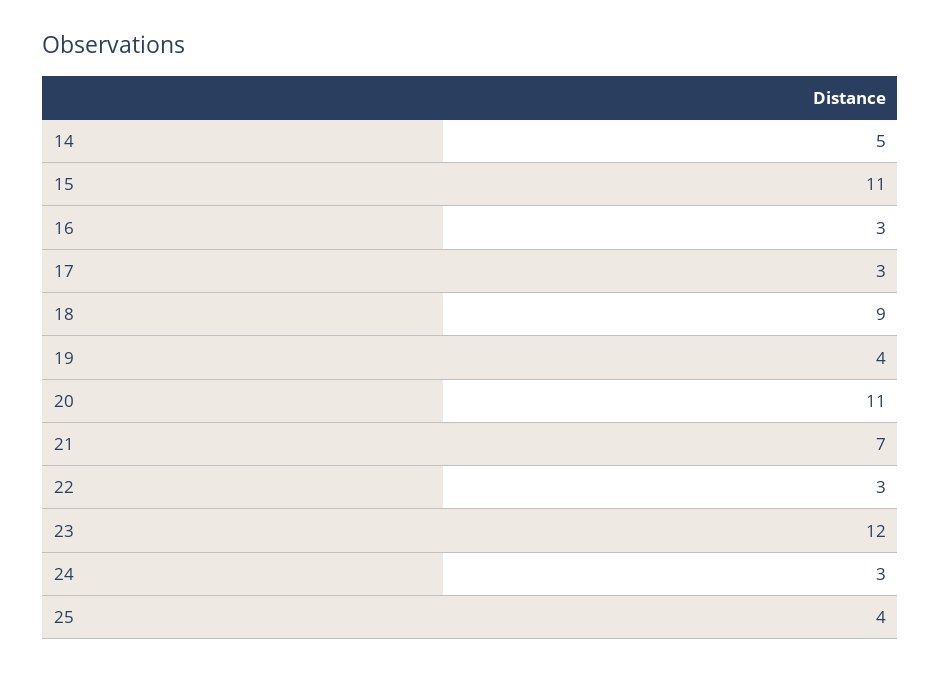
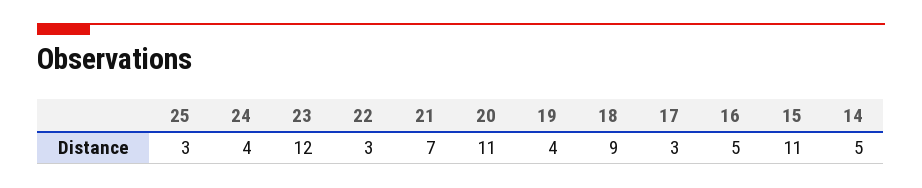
16: 3 -> 5
24: 3 -> 4
25: 4 -> 3

